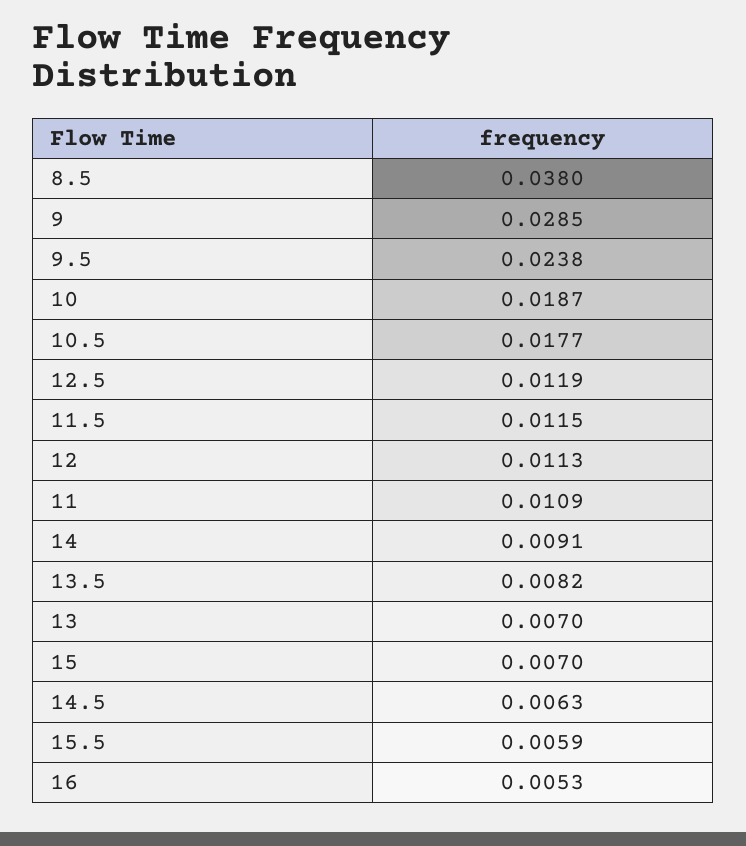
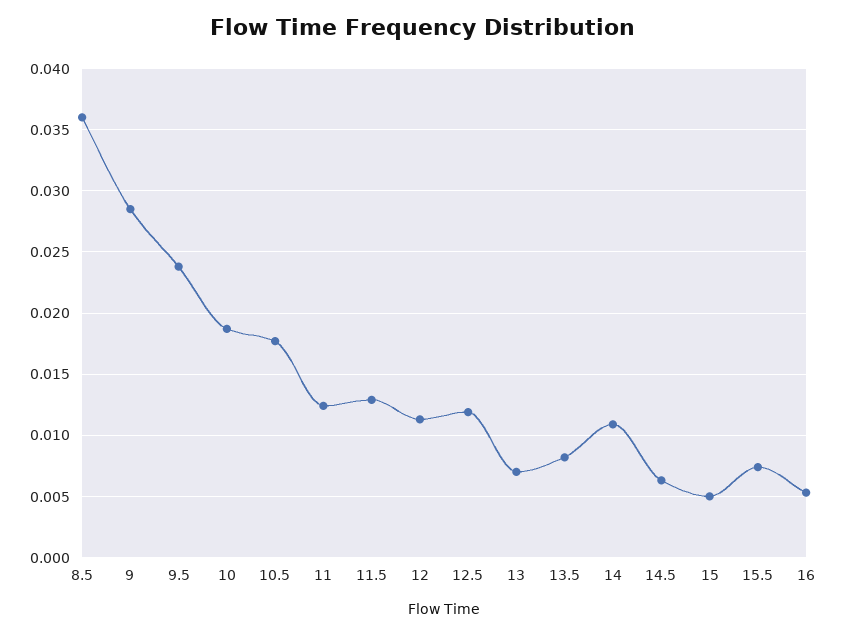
8.5: 0.038 -> 0.036
11.5: 0.0115 -> 0.013
11: 0.0109 -> 0.0125
14: 0.0091 -> 0.011
15: 0.007 -> 0.005
15.5: 0.0059 -> 0.0075

